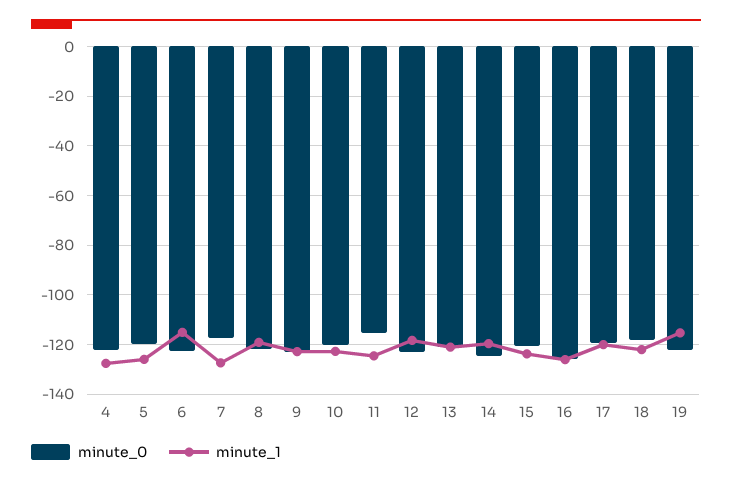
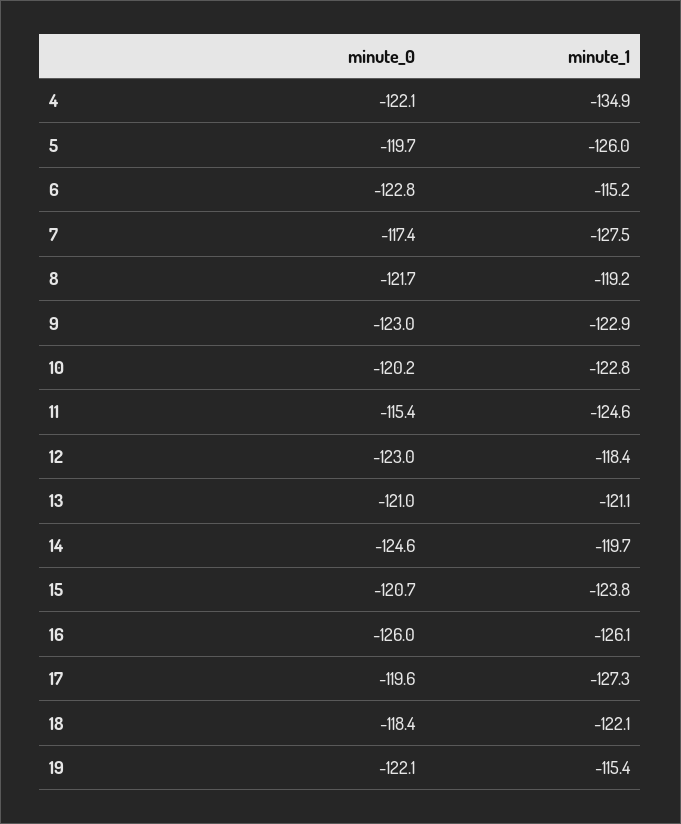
minute_1, 4: -127.5 -> -134.9
minute_1, 17: -120 -> -127.3

